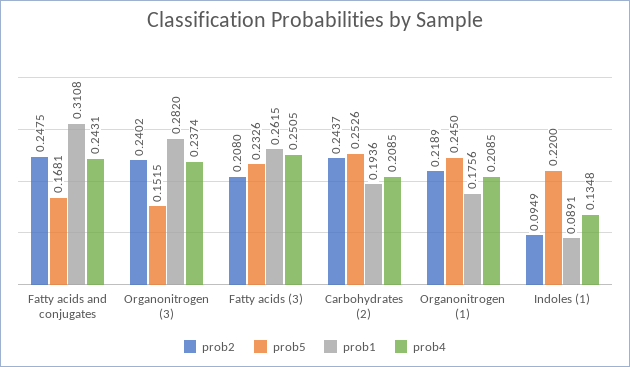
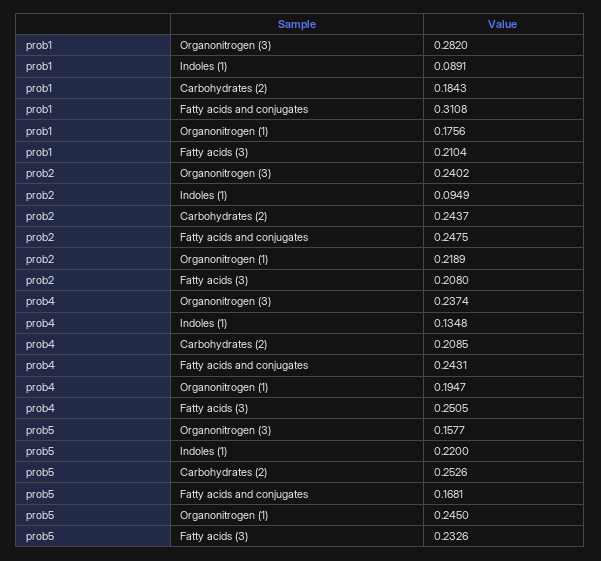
prob5, Organonitrogen (3): 0.1515 -> 0.1577
prob1, Fatty acids (3): 0.2615 -> 0.2104
prob1, Carbohydrates (2): 0.1936 -> 0.1843
prob4, Organonitrogen (1): 0.2085 -> 0.1947

